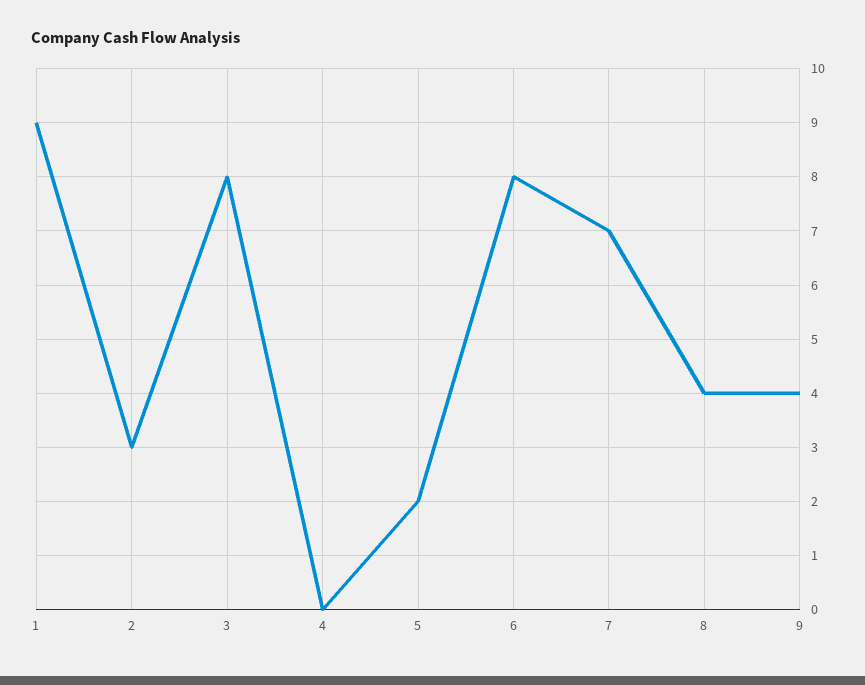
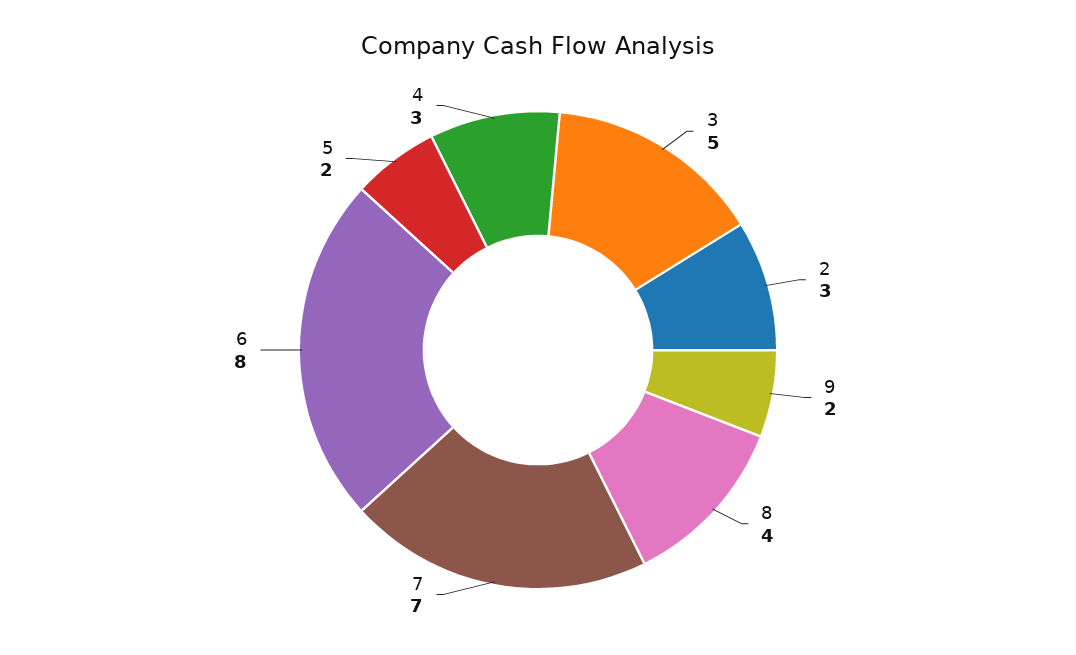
1: 9 -> none
3: 8 -> 5
4: 0 -> 3
9: 4 -> 2

